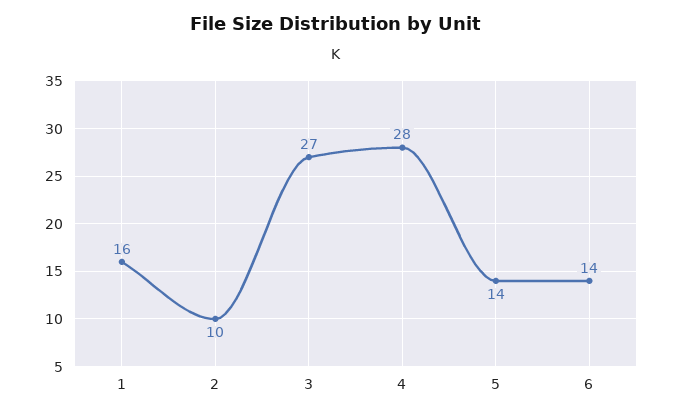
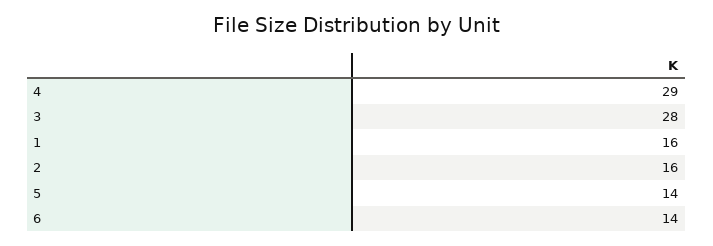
2: 10 -> 16
3: 27 -> 28
4: 28 -> 29

